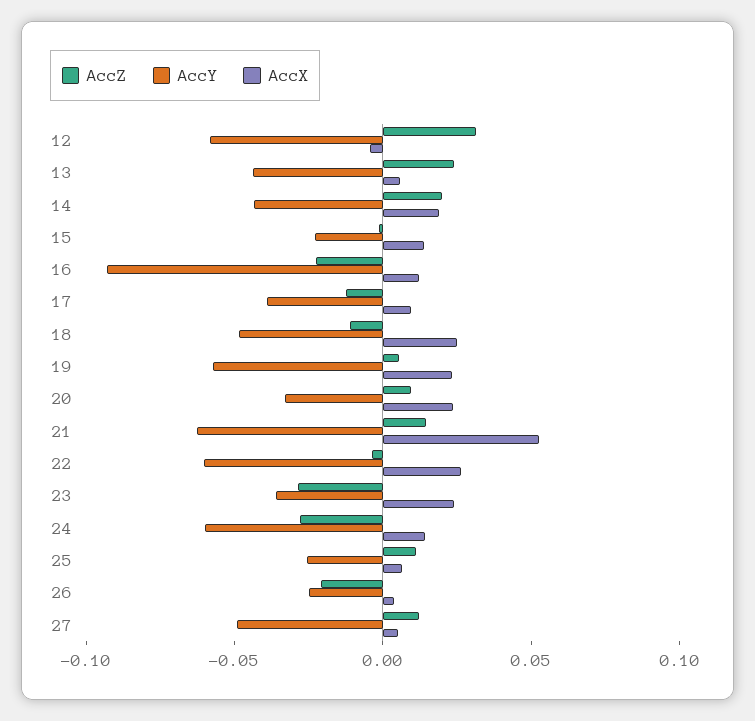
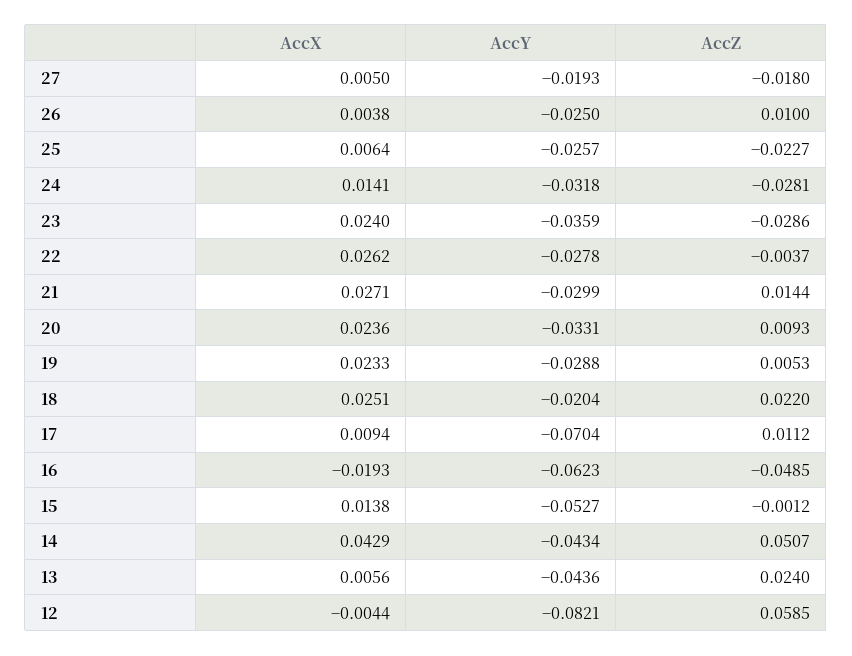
AccZ, 12: 0.03 -> 0.0585
AccY, 12: -0.06 -> -0.0821
AccZ, 14: 0.02 -> 0.0507
AccX, 14: 0.02 -> 0.0429
AccY, 15: -0.02 -> -0.0527
AccZ, 16: -0.02 -> -0.0485
AccY, 16: -0.09 -> -0.0623
AccX, 16: 0.01 -> -0.0193
AccZ, 17: -0.01 -> 0.0112
AccY, 17: -0.04 -> -0.0704
AccZ, 18: -0.01 -> 0.022
AccY, 18: -0.05 -> -0.0204
AccY, 19: -0.06 -> -0.0288
AccY, 21: -0.06 -> -0.0299
AccX, 21: 0.05 -> 0.0271
AccY, 22: -0.06 -> -0.0278
AccY, 24: -0.06 -> -0.0318
AccZ, 25: 0.01 -> -0.0227
AccZ, 26: -0.02 -> 0.01
AccZ, 27: 0.01 -> -0.018
AccY, 27: -0.05 -> -0.0193

